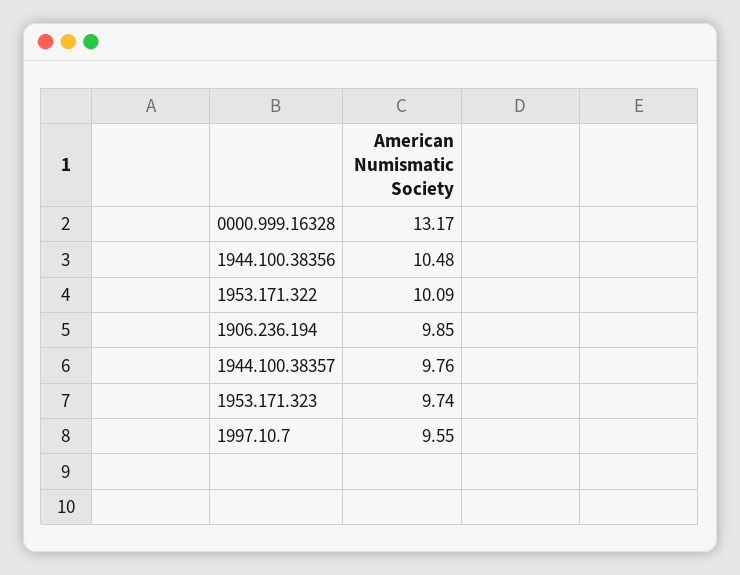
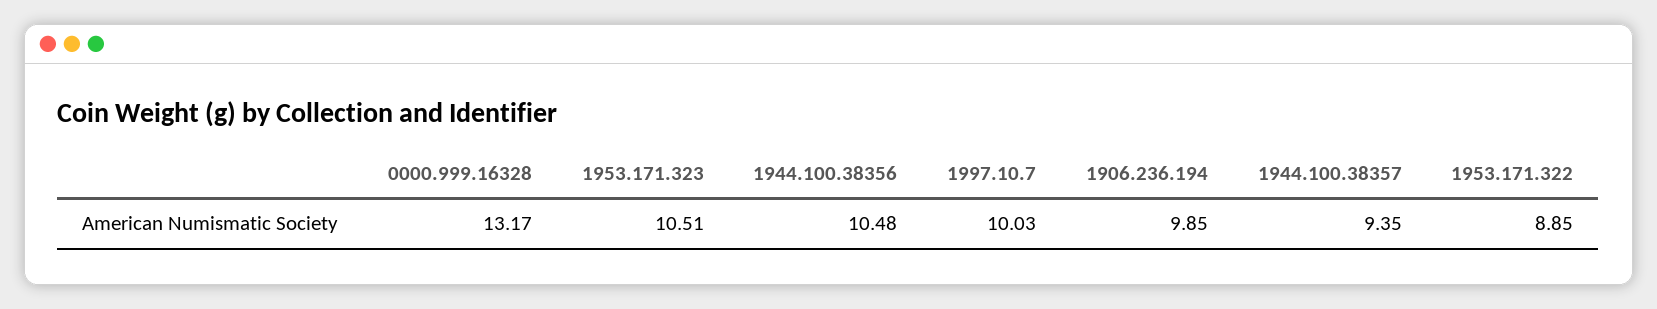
1953.171.322: 10.09 -> 8.85
1944.100.38357: 9.76 -> 9.35
1953.171.323: 9.74 -> 10.51
1997.10.7: 9.55 -> 10.03

